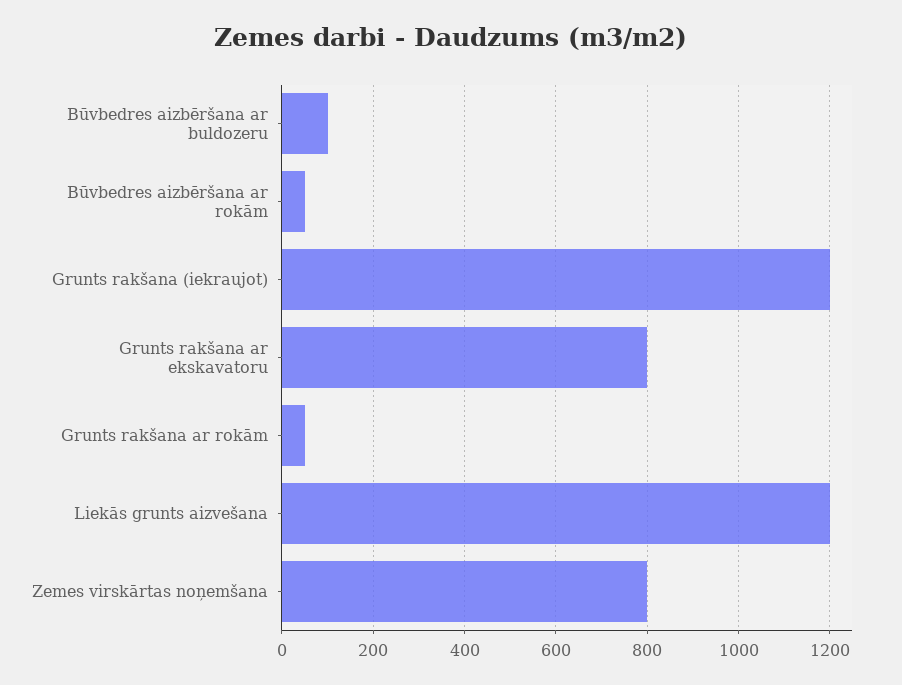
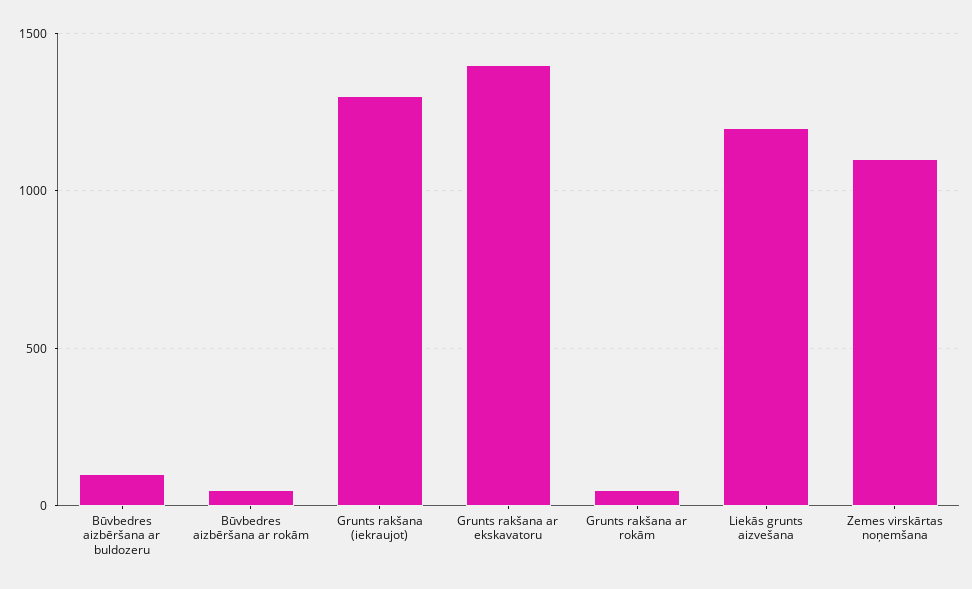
Grunts rakšana (iekraujot): 1200 -> 1300
Grunts rakšana ar ekskavatoru: 800 -> 1400
Zemes virskārtas noņemšana: 800 -> 1100

